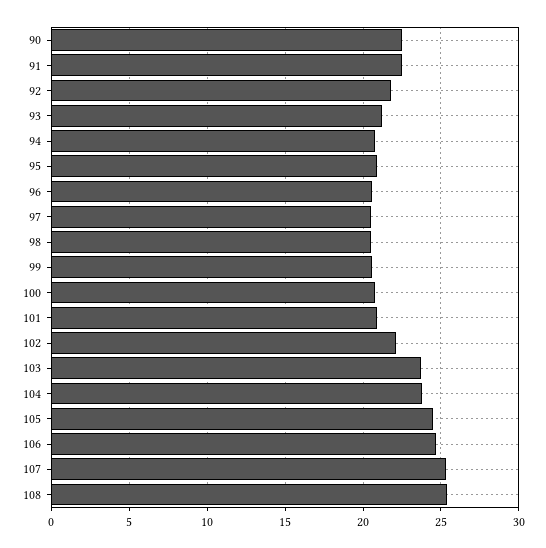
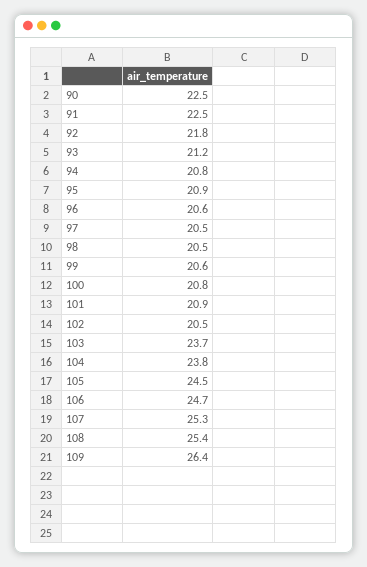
102: 22 -> 20.5
109: none -> 26.4

